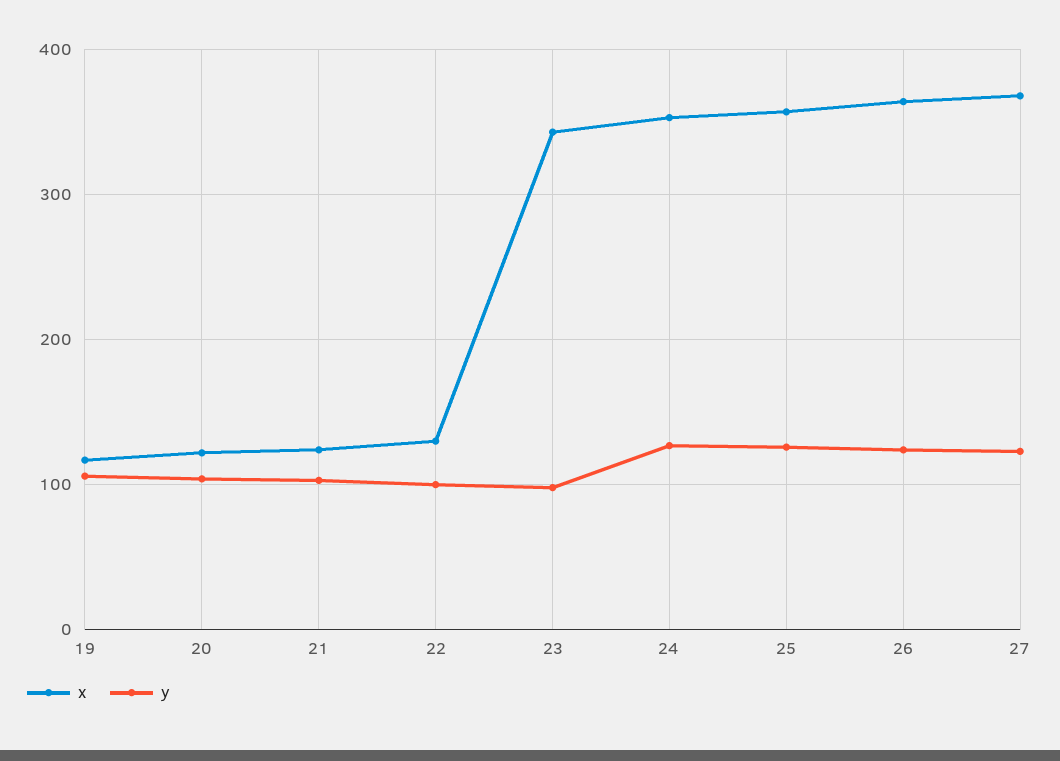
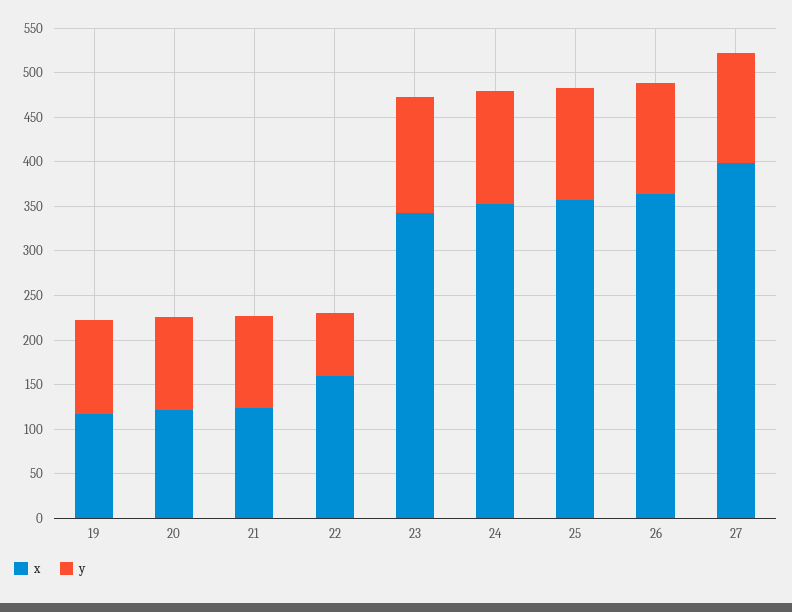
x, 22: 130 -> 160
y, 22: 100 -> 70
y, 23: 100 -> 130
x, 27: 370 -> 400

